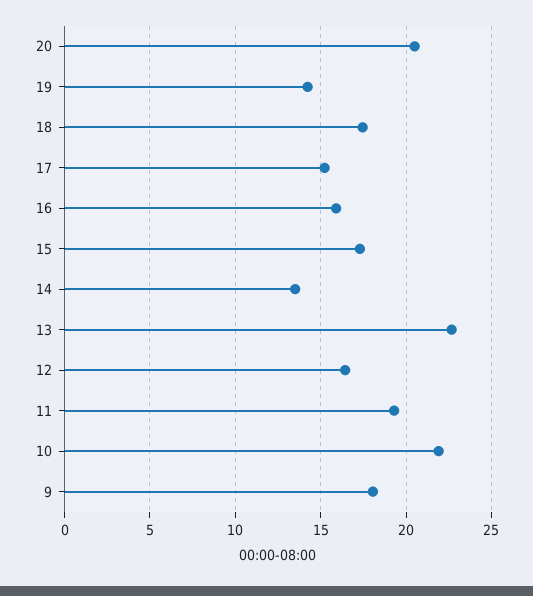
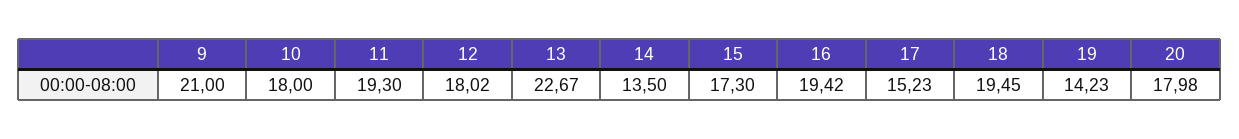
20: 20.5 -> 17.98
18: 17.5 -> 19.45
16: 16 -> 19.42
12: 16.5 -> 18.02
10: 22 -> 18
9: 18 -> 21

